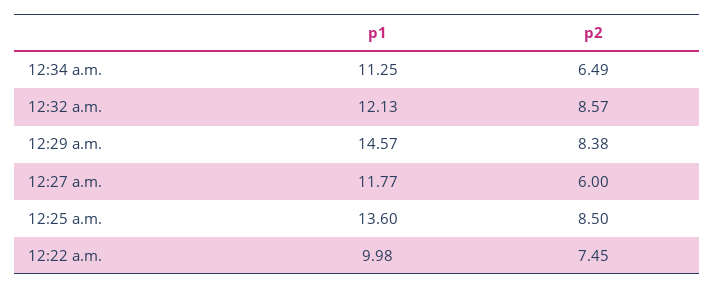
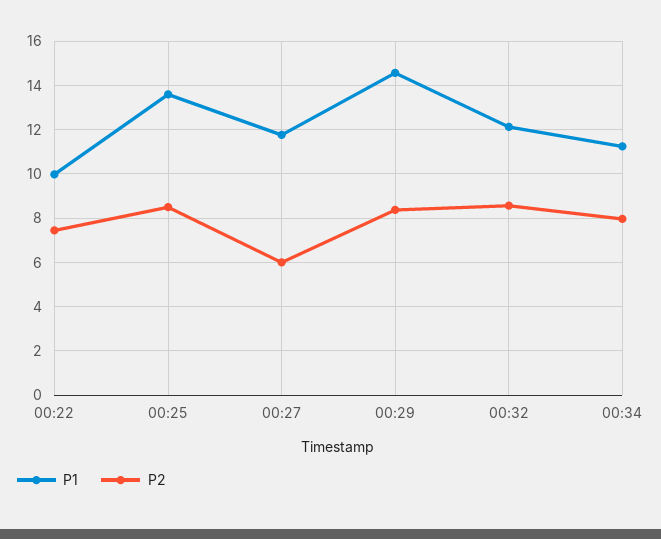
p2, 12:34 a.m.: 6.49 -> 8

